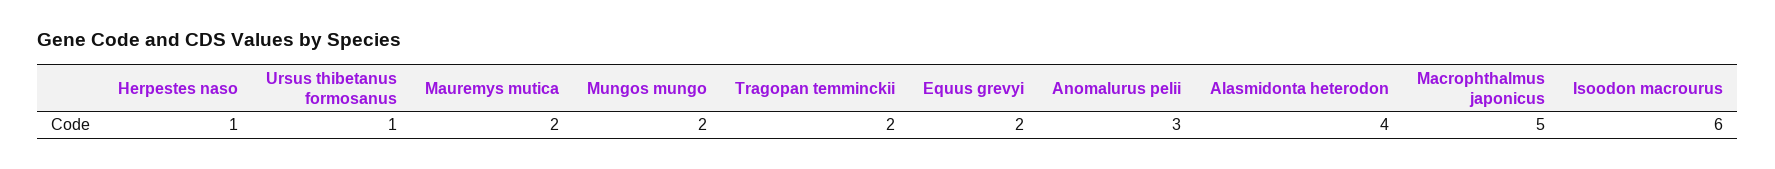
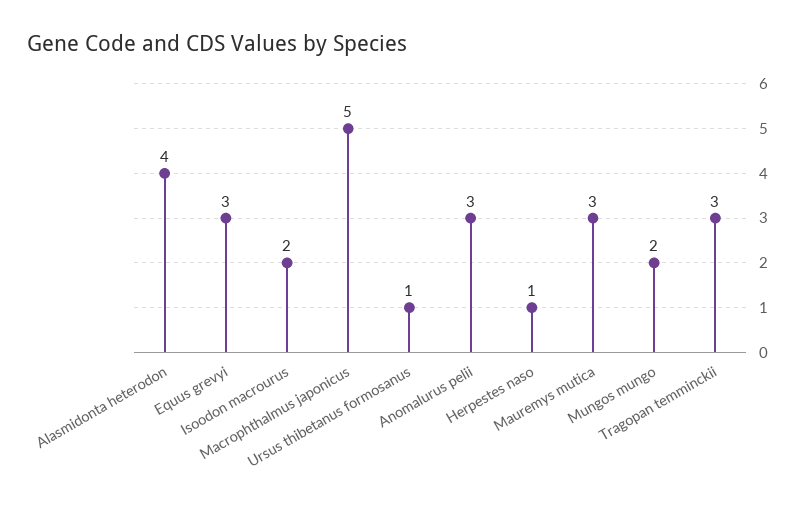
Mauremys mutica: 2 -> 3
Tragopan temminckii: 2 -> 3
Equus grevyi: 2 -> 3
Isoodon macrourus: 6 -> 2

